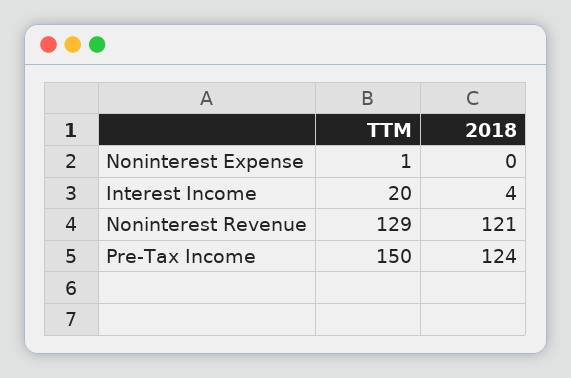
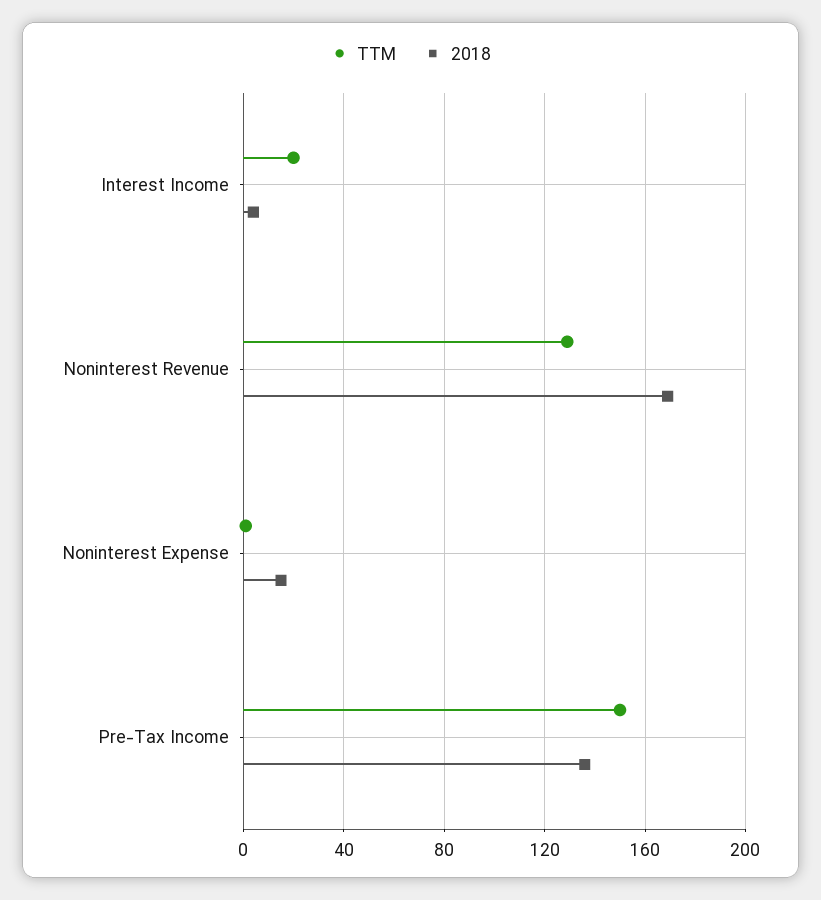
2018, Noninterest Expense: 0 -> 15
2018, Noninterest Revenue: 121 -> 170
2018, Pre-Tax Income: 124 -> 135

